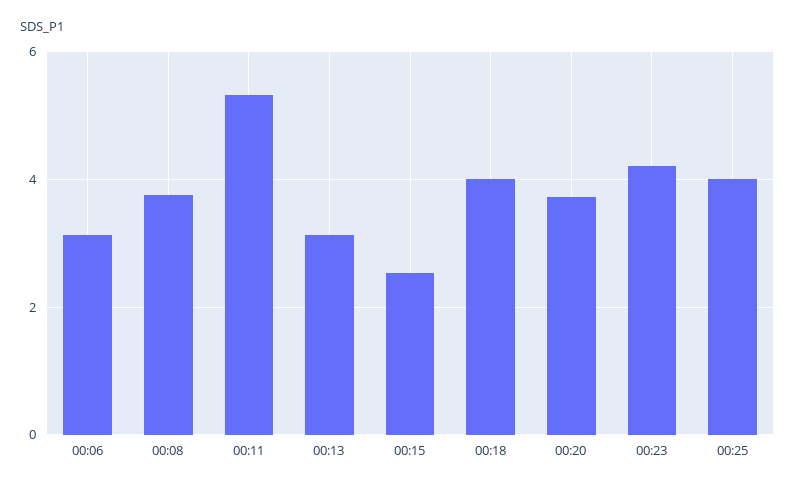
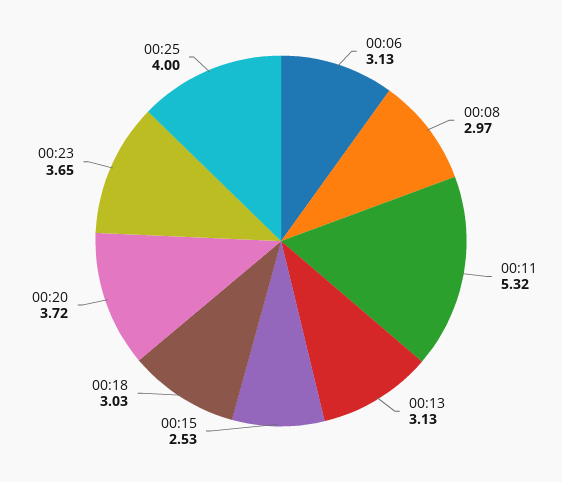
00:08: 3.8 -> 2.97
00:18: 4 -> 3.03
00:23: 4.2 -> 3.65

